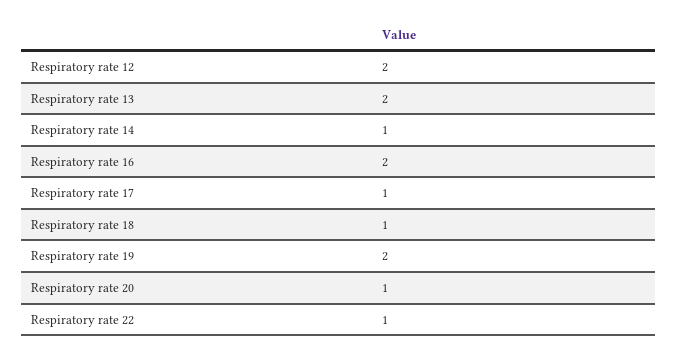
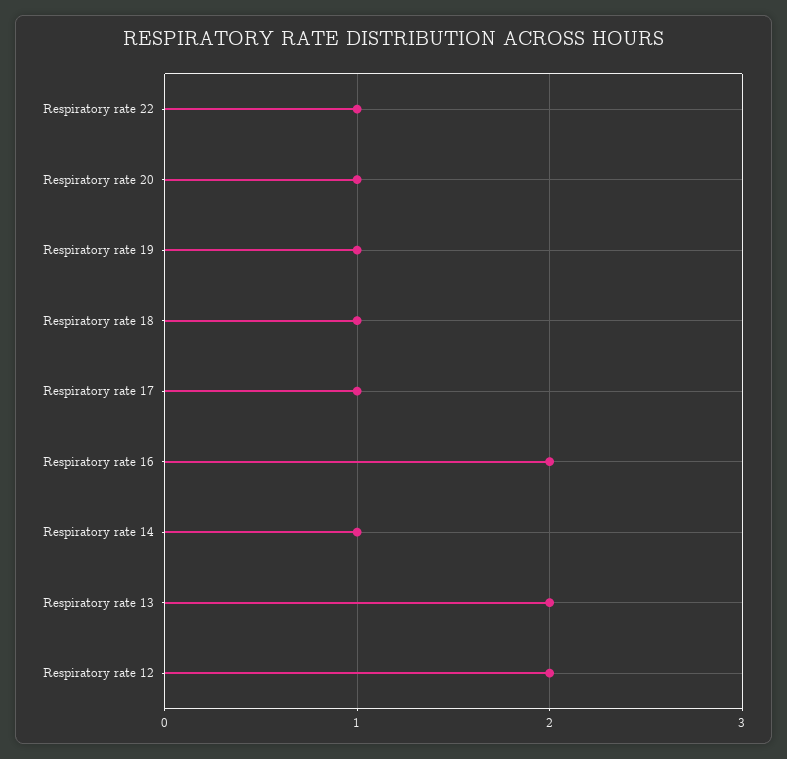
Respiratory rate 19: 2 -> 1

